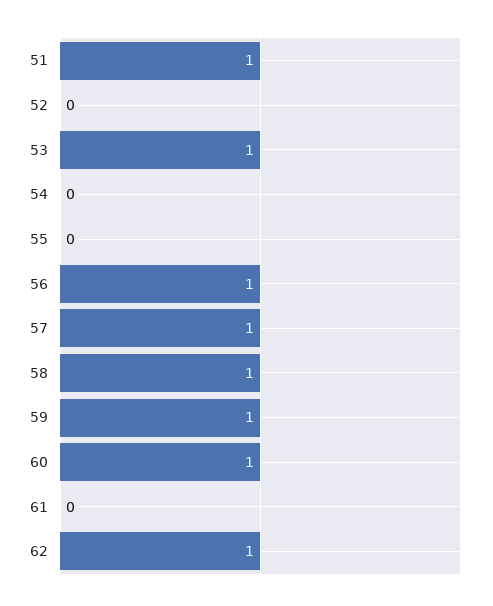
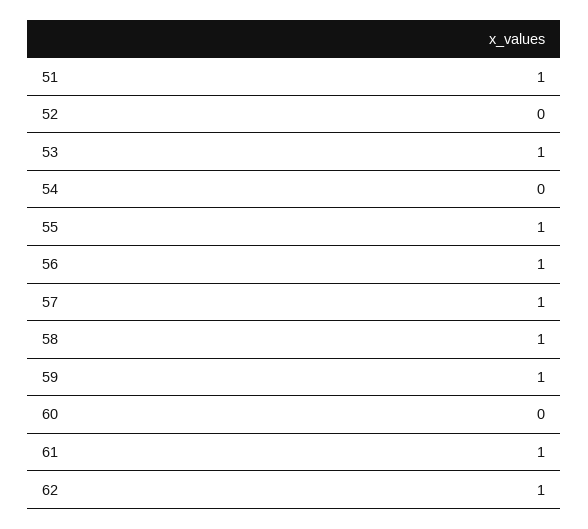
55: 0 -> 1
60: 1 -> 0
61: 0 -> 1

